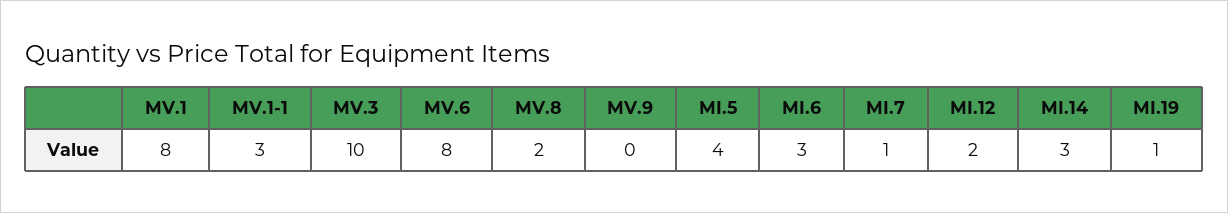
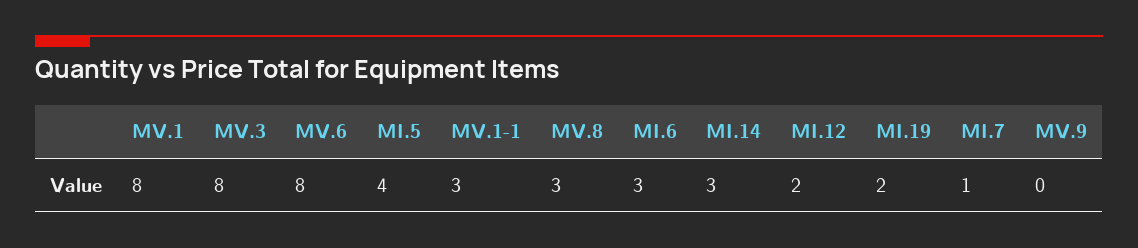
MV.3: 10 -> 8
MV.8: 2 -> 3
MI.19: 1 -> 2

